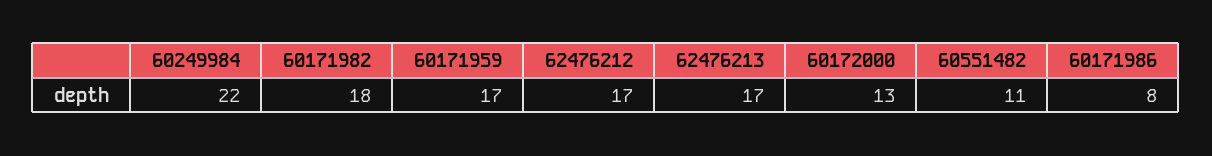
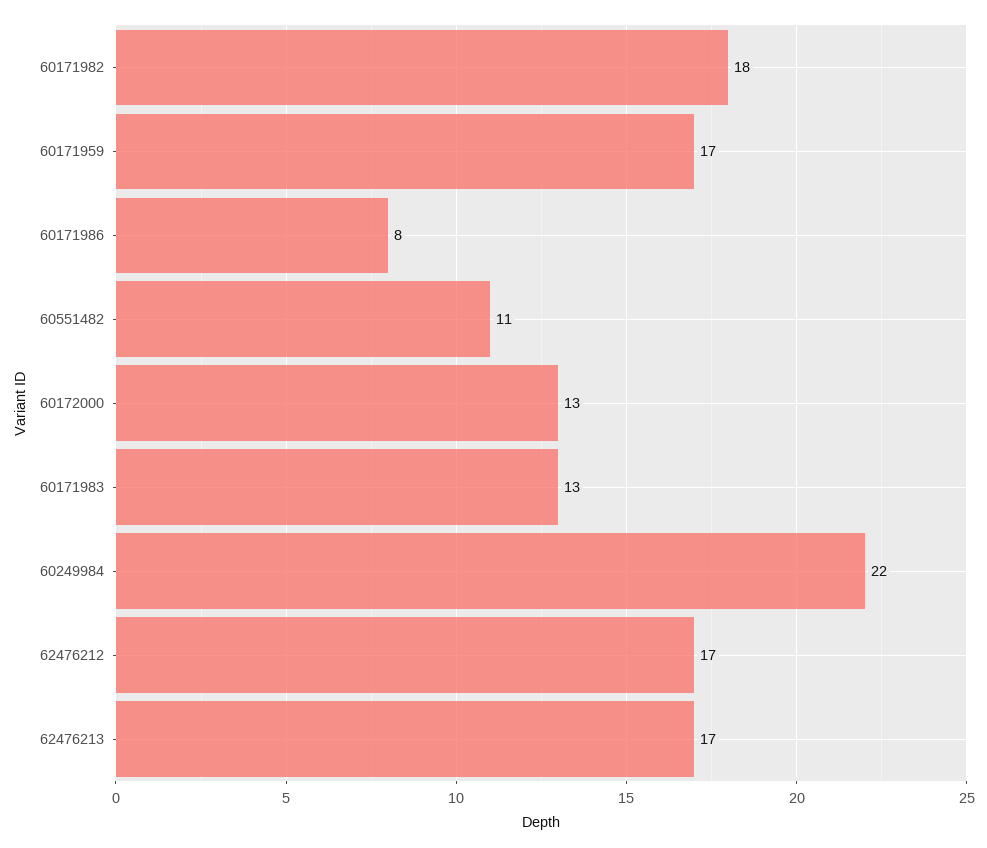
60171983: none -> 13

